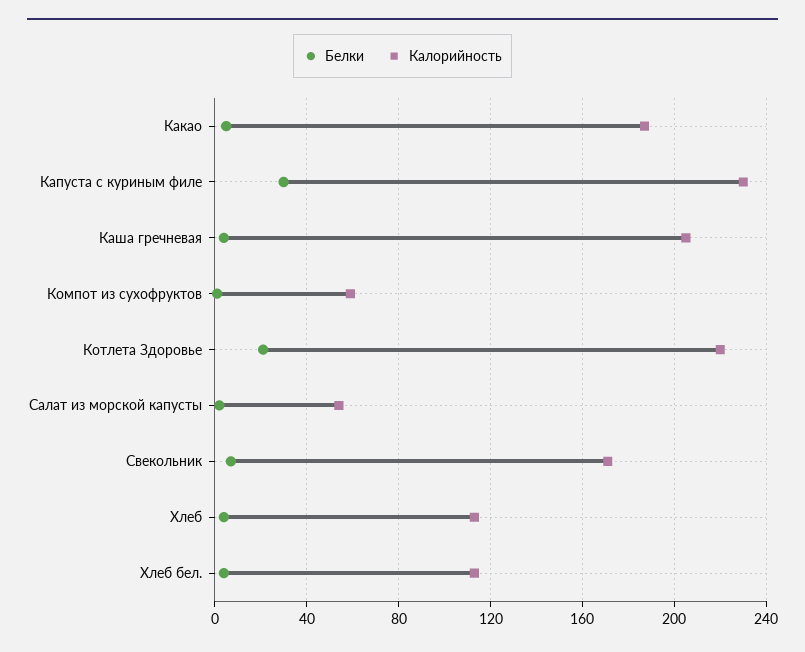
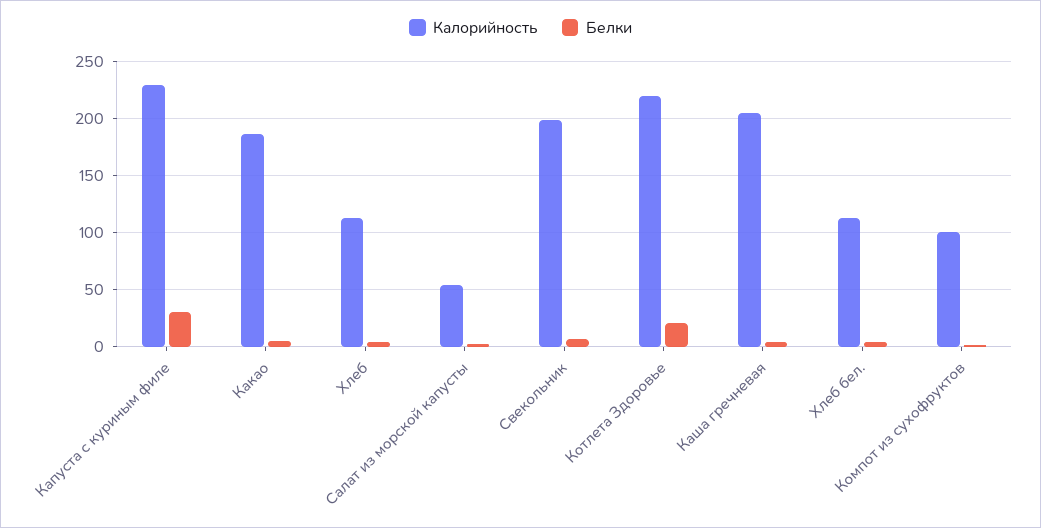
Калорийность, Компот из сухофруктов: 60 -> 100
Калорийность, Свекольник: 170 -> 200

